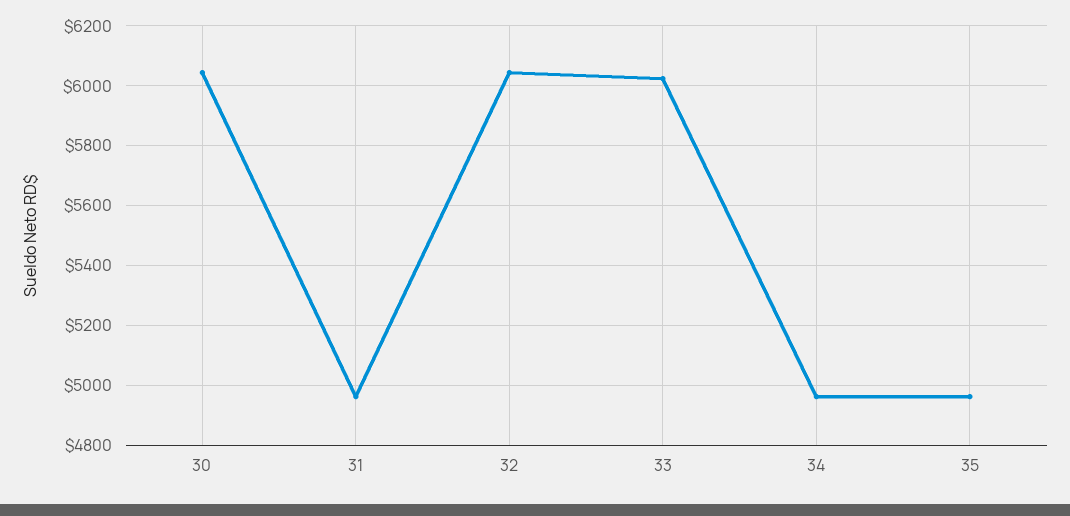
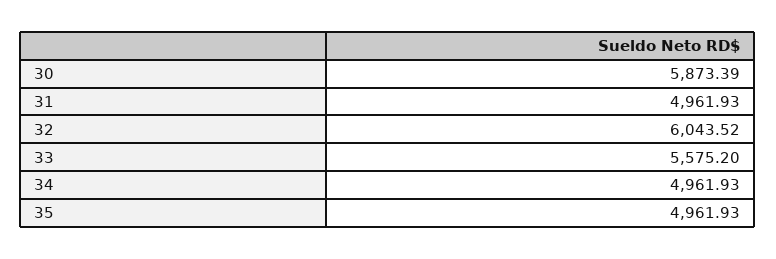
30: 6050 -> 5873.39
33: 6025 -> 5575.2

